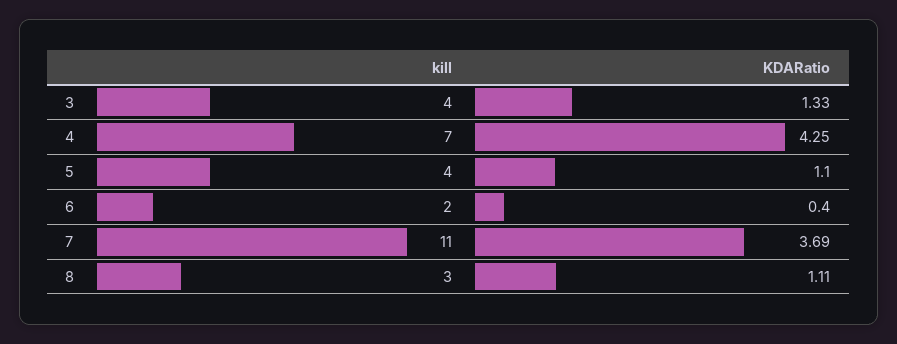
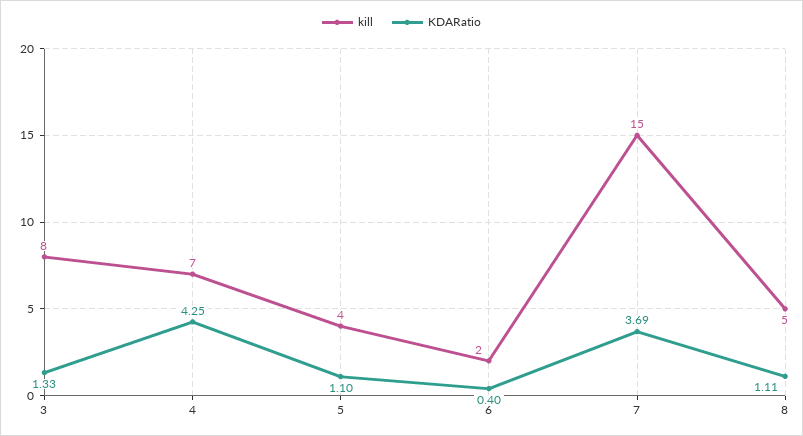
kill, 3: 4 -> 8
kill, 7: 11 -> 15
kill, 8: 3 -> 5

